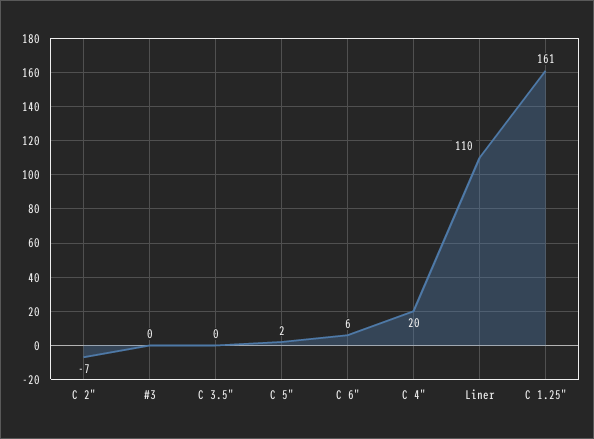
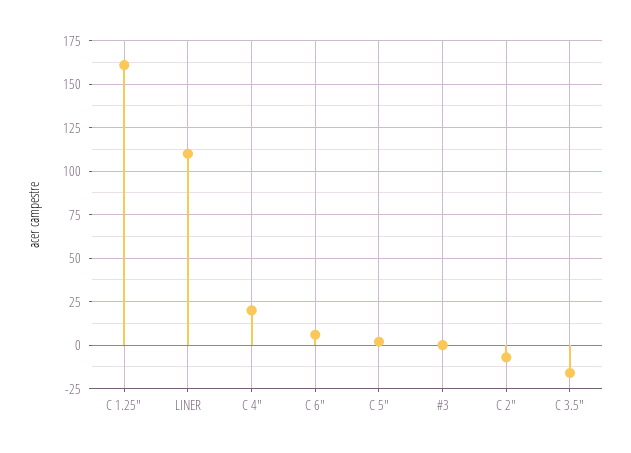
C 3.5": 0 -> -15

